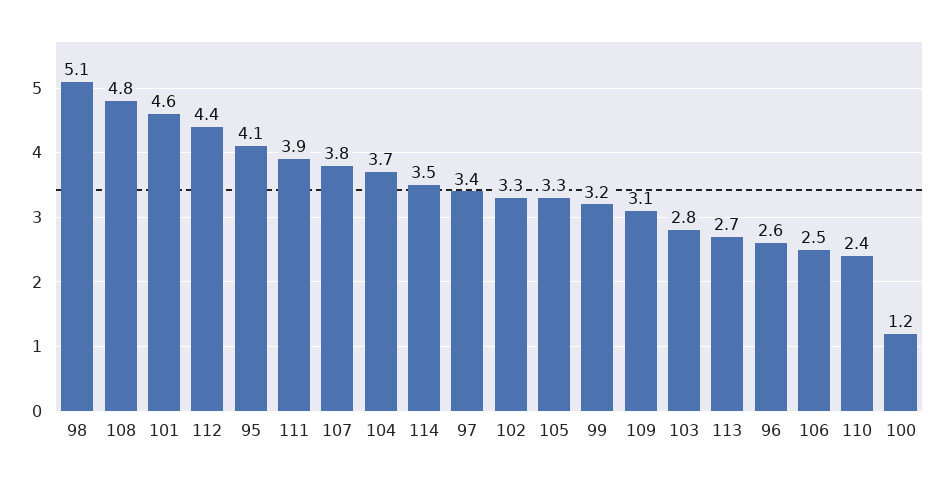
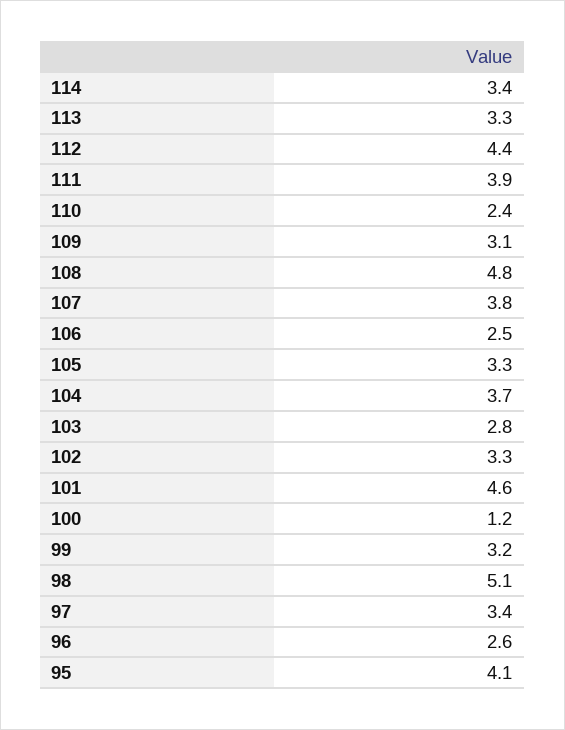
114: 3.5 -> 3.4
113: 2.7 -> 3.3

